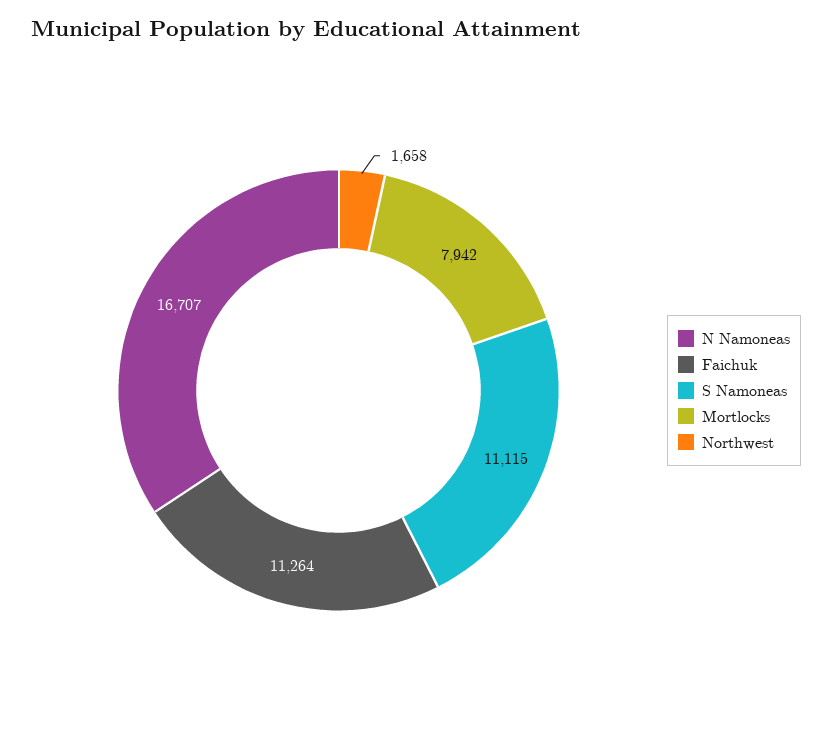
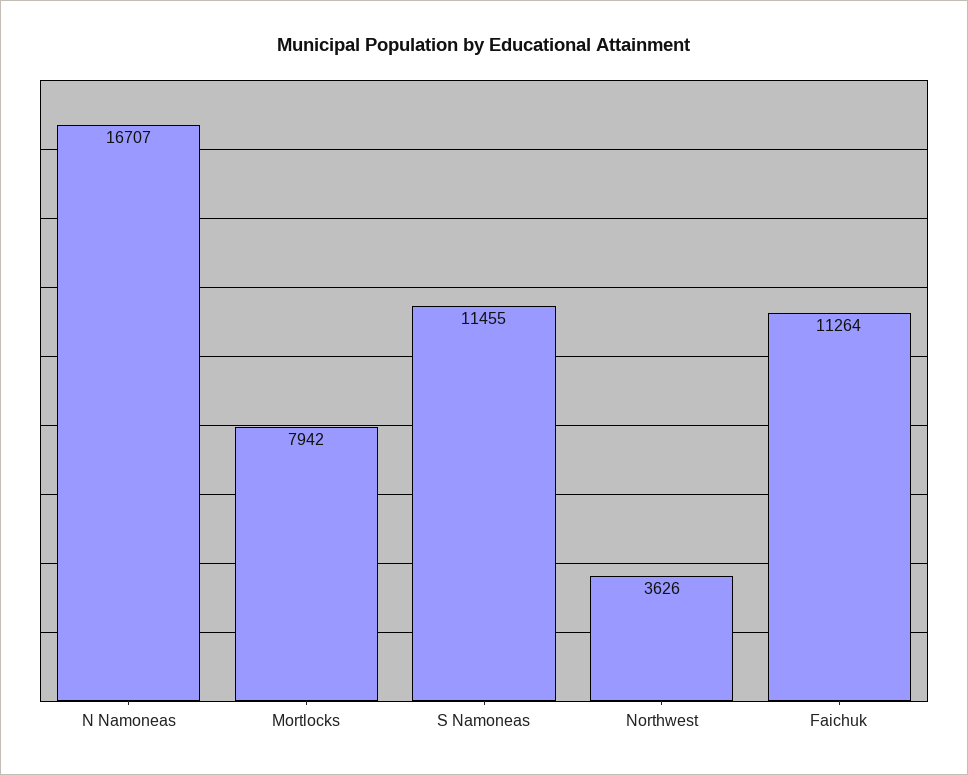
S Namoneas: 11115 -> 11455
Northwest: 1658 -> 3626

